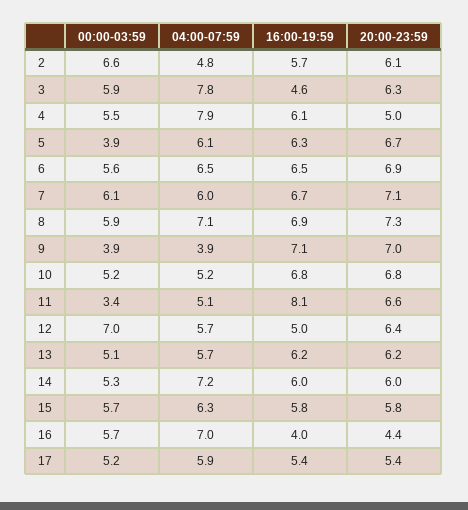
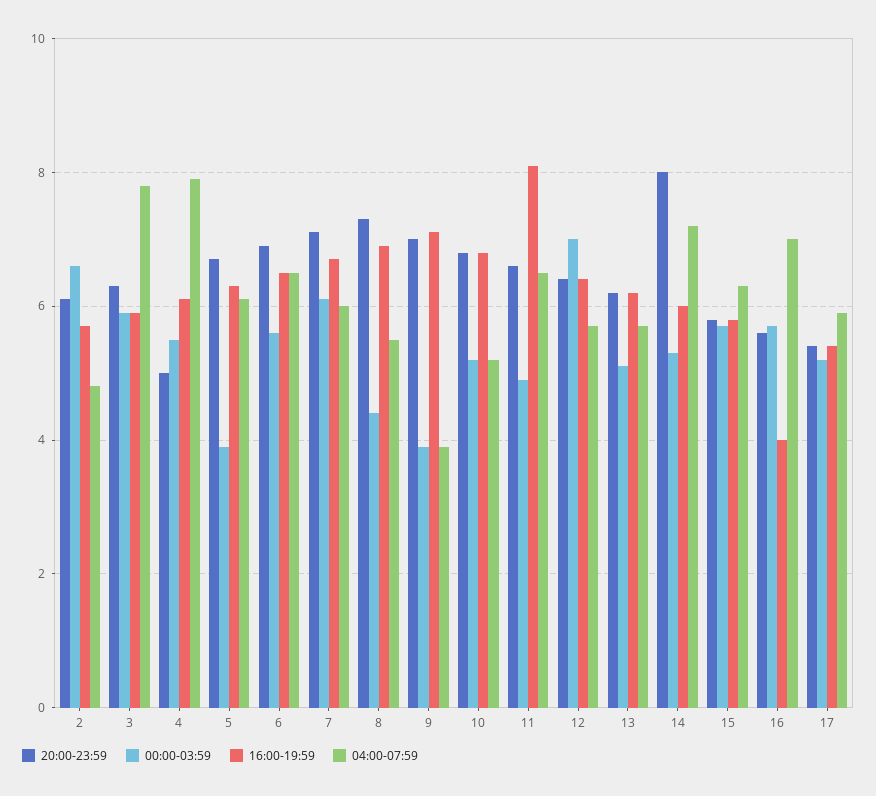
16:00-19:59, 3: 4.6 -> 6
00:00-03:59, 8: 5.9 -> 4.5
04:00-07:59, 8: 7.1 -> 5.5
00:00-03:59, 11: 3.4 -> 5
04:00-07:59, 11: 5.1 -> 6.5
16:00-19:59, 12: 5 -> 6.5
20:00-23:59, 14: 6 -> 8
20:00-23:59, 16: 4.4 -> 5.5

